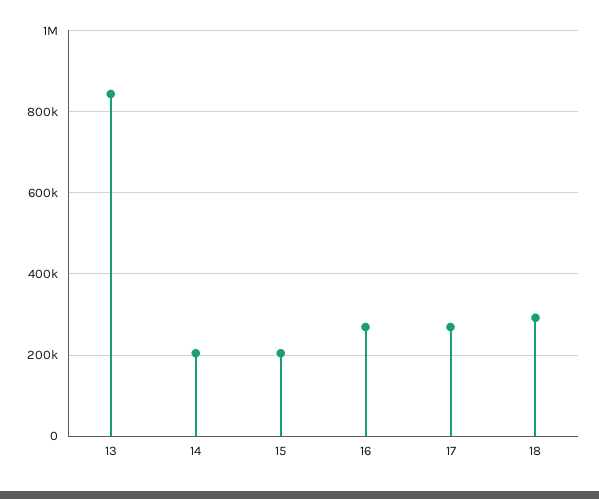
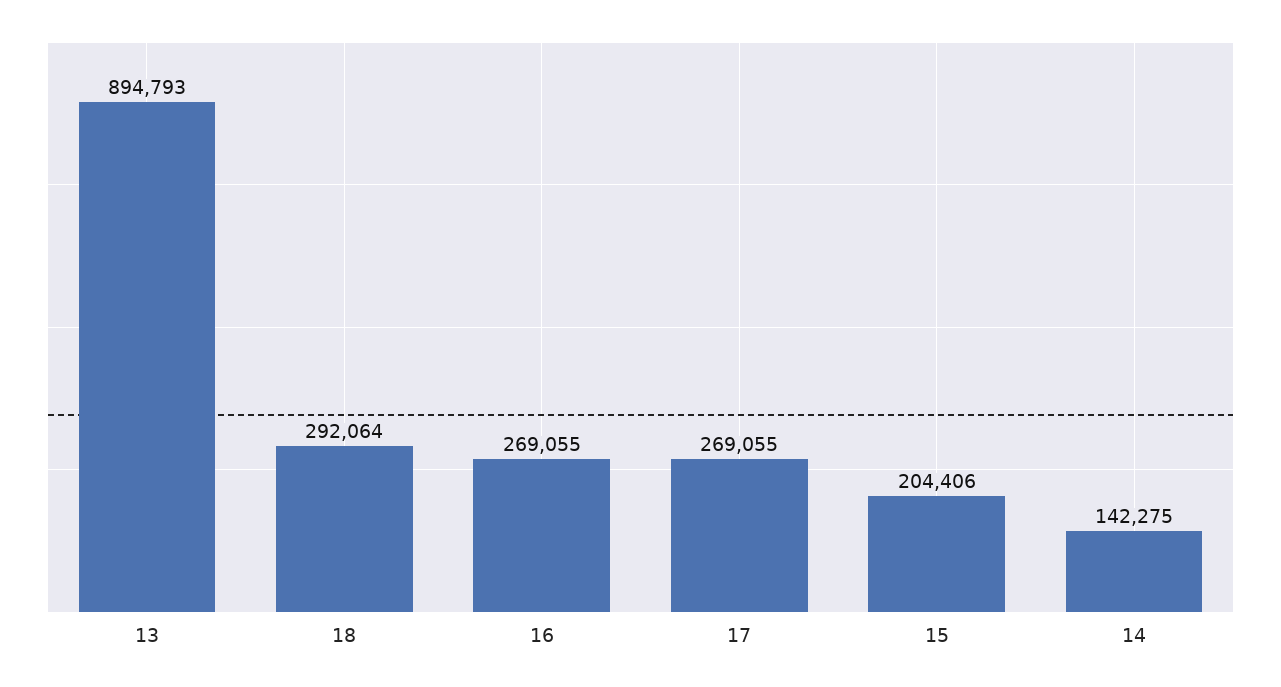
13: 840000 -> 894793
14: 200000 -> 142275

